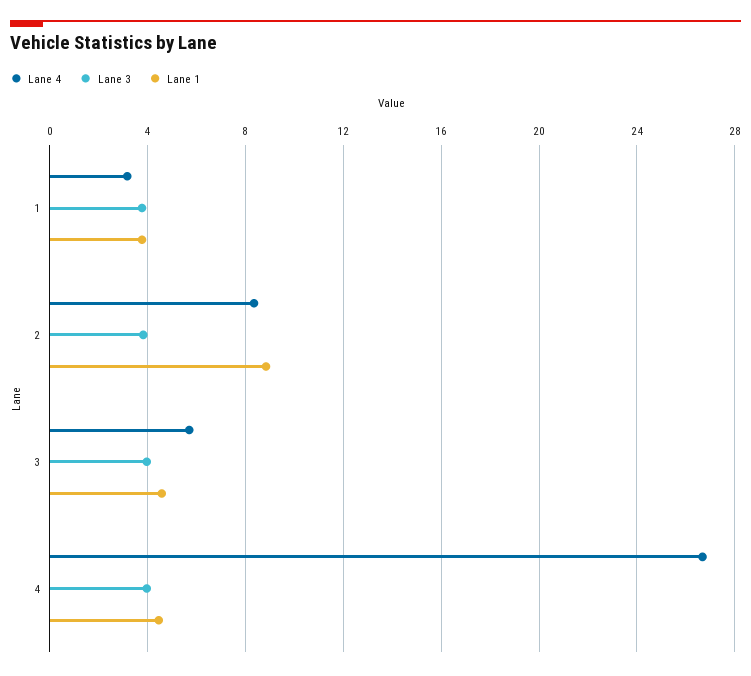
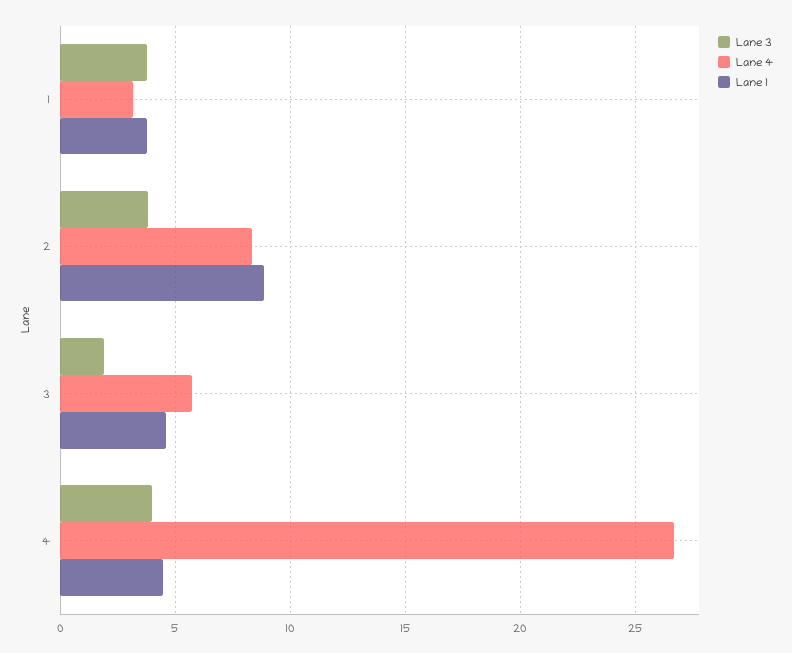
Lane 3, 3: 4 -> 2

